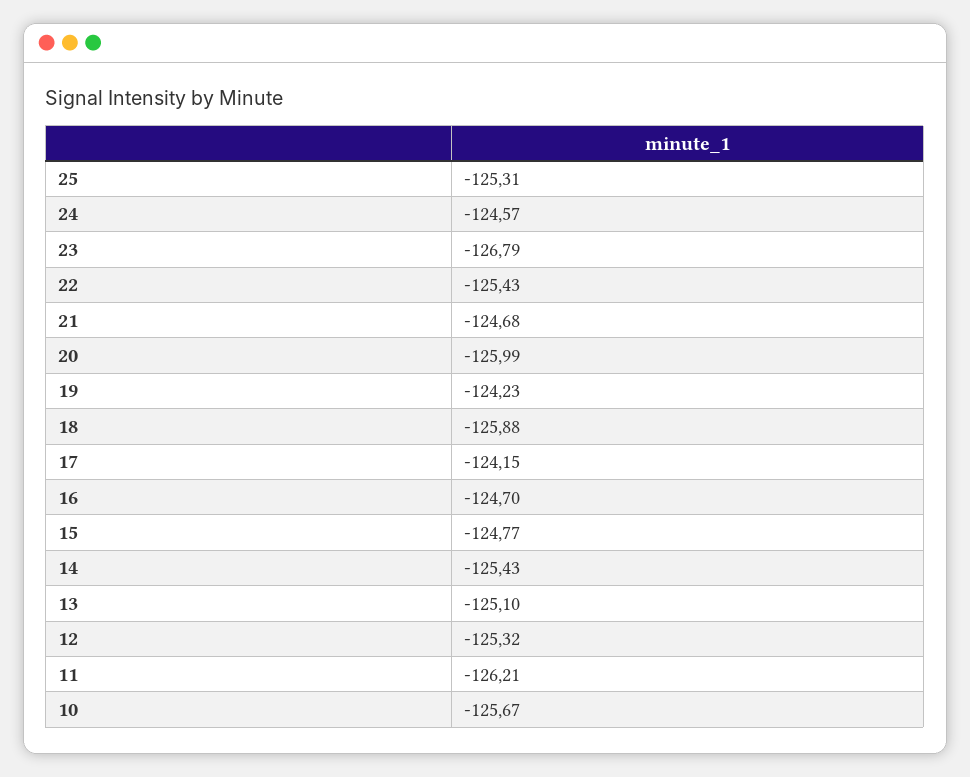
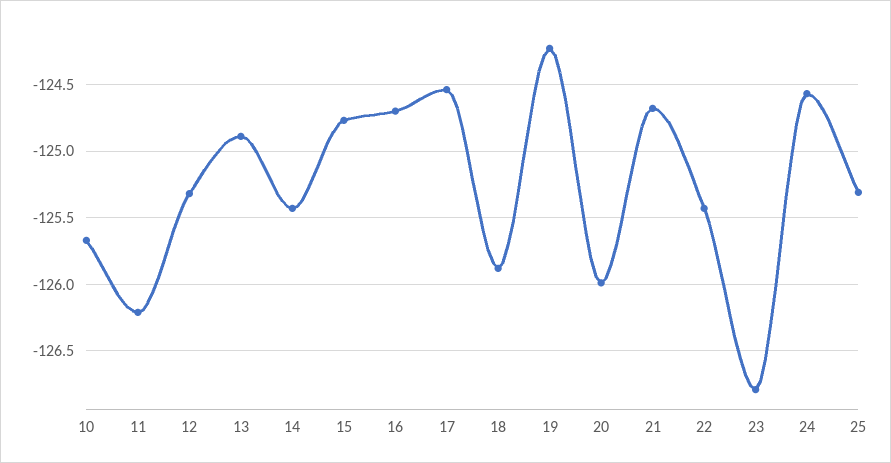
17: -124.15 -> -124.55
13: -125.1 -> -124.9

